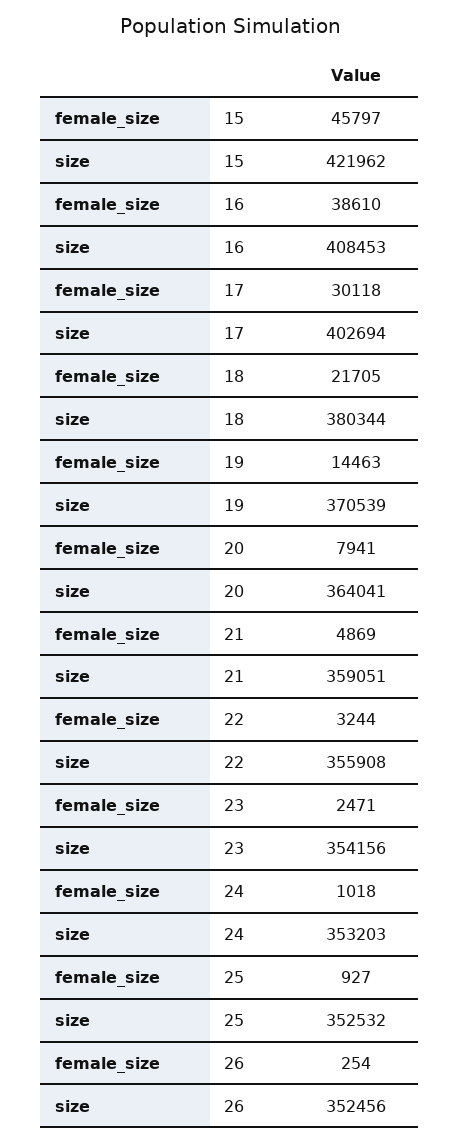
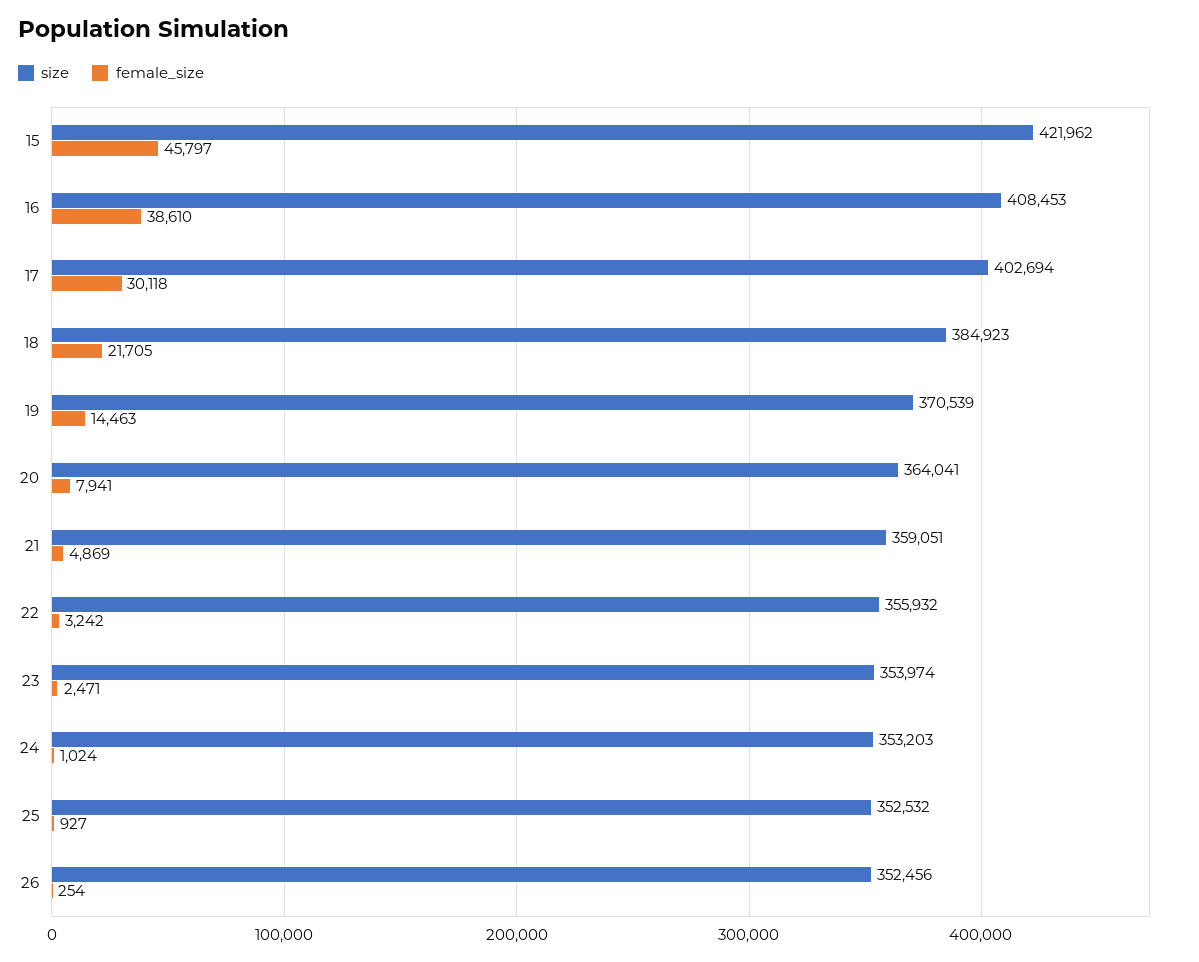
size, 18: 380344 -> 384923
female_size, 22: 3244 -> 3242
size, 22: 355908 -> 355932
size, 23: 354156 -> 353974
female_size, 24: 1018 -> 1024

